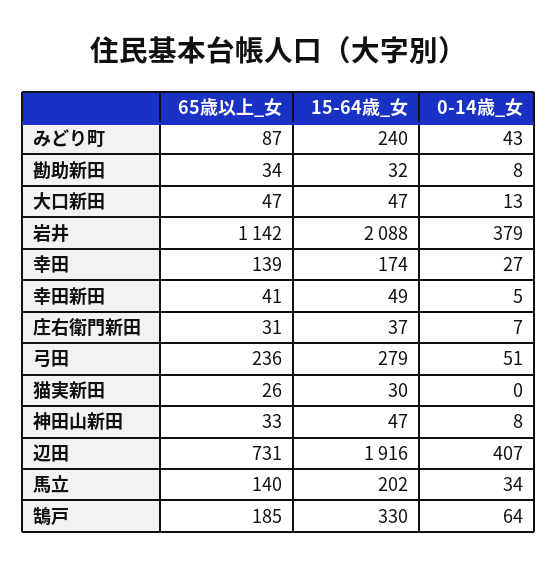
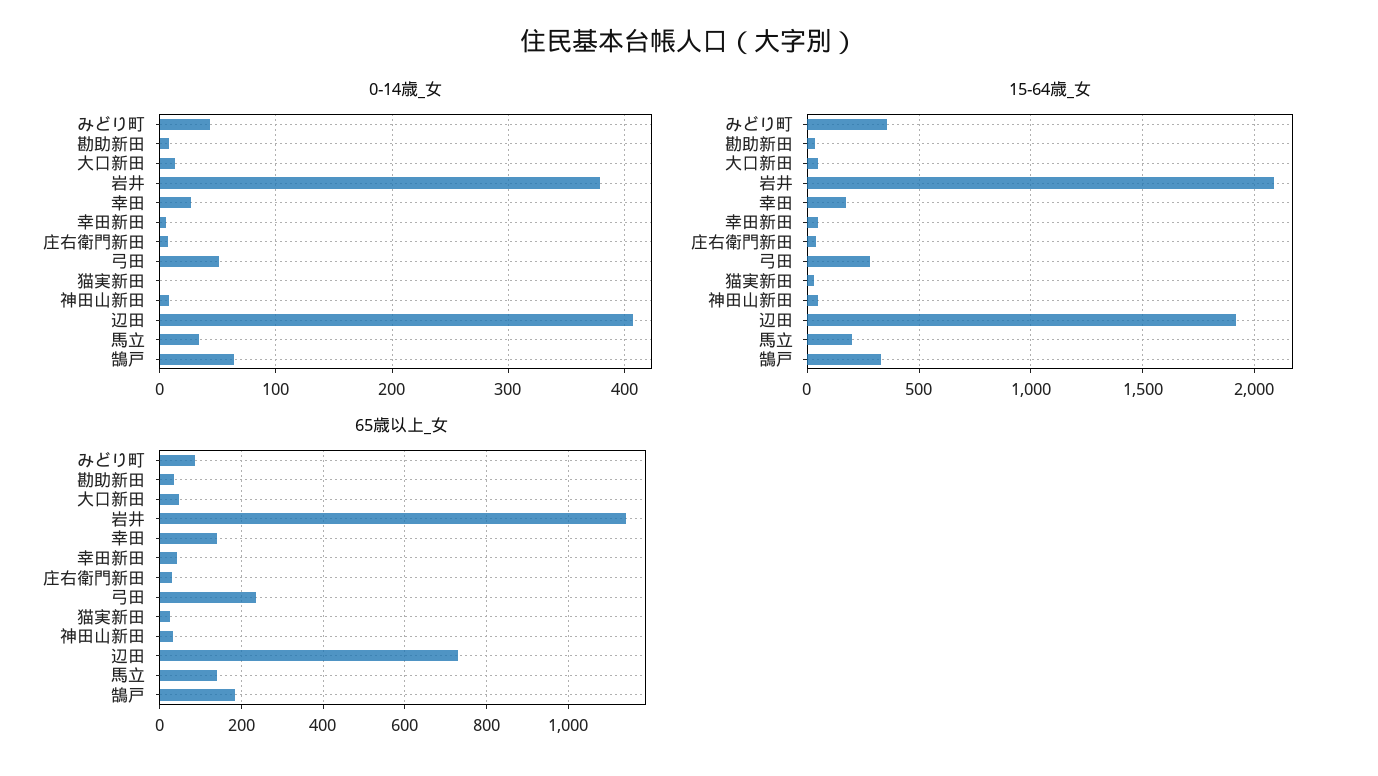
15-64歳_女, みどり町: 240 -> 350

